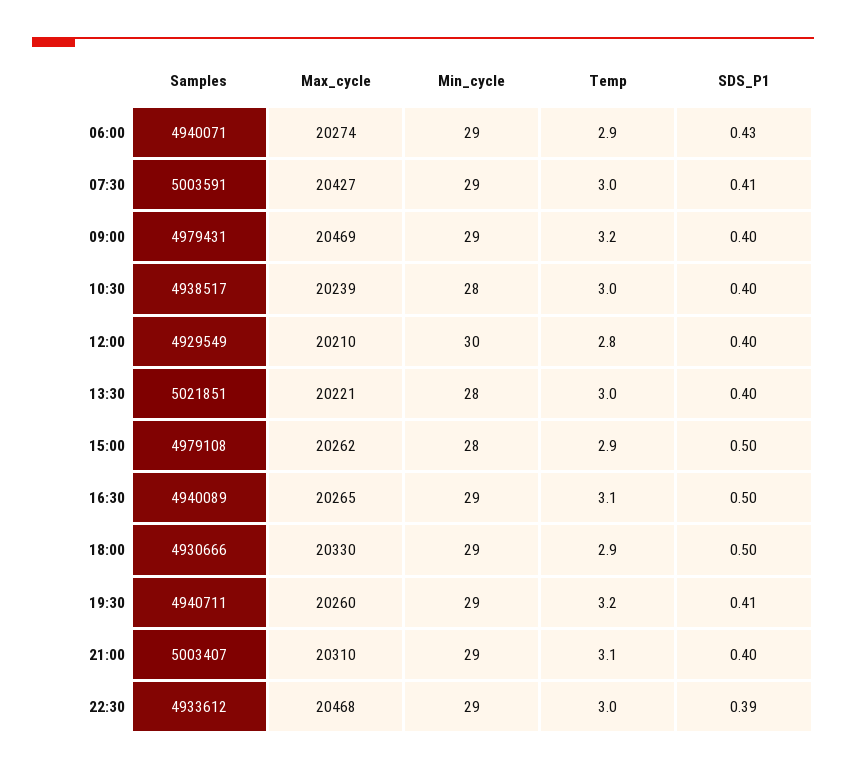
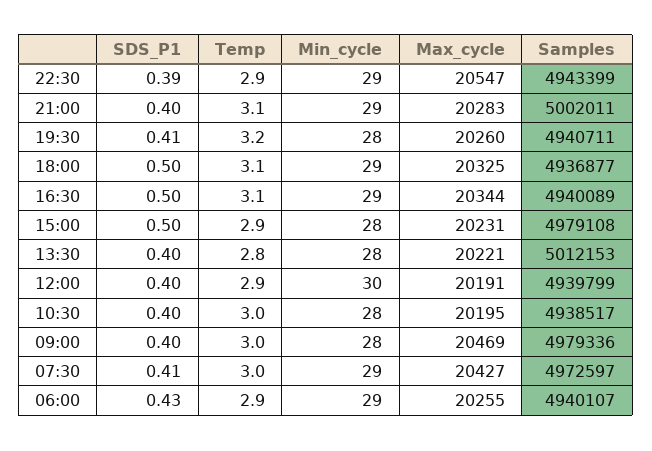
Samples, 06:00: 4940071 -> 4940107
Max_cycle, 06:00: 20274 -> 20255
Samples, 07:30: 5003591 -> 4972597
Samples, 09:00: 4979431 -> 4979336
Min_cycle, 09:00: 29 -> 28
Temp, 09:00: 3.2 -> 3
Max_cycle, 10:30: 20239 -> 20195
Samples, 12:00: 4929549 -> 4939799
Max_cycle, 12:00: 20210 -> 20191
Temp, 12:00: 2.8 -> 2.9
Samples, 13:30: 5021851 -> 5012153
Temp, 13:30: 3 -> 2.8
Max_cycle, 15:00: 20262 -> 20231
Max_cycle, 16:30: 20265 -> 20344
Samples, 18:00: 4930666 -> 4936877
Max_cycle, 18:00: 20330 -> 20325
Temp, 18:00: 2.9 -> 3.1
Min_cycle, 19:30: 29 -> 28
Samples, 21:00: 5003407 -> 5002011
Max_cycle, 21:00: 20310 -> 20283
Samples, 22:30: 4933612 -> 4943399
Max_cycle, 22:30: 20468 -> 20547
Temp, 22:30: 3 -> 2.9

